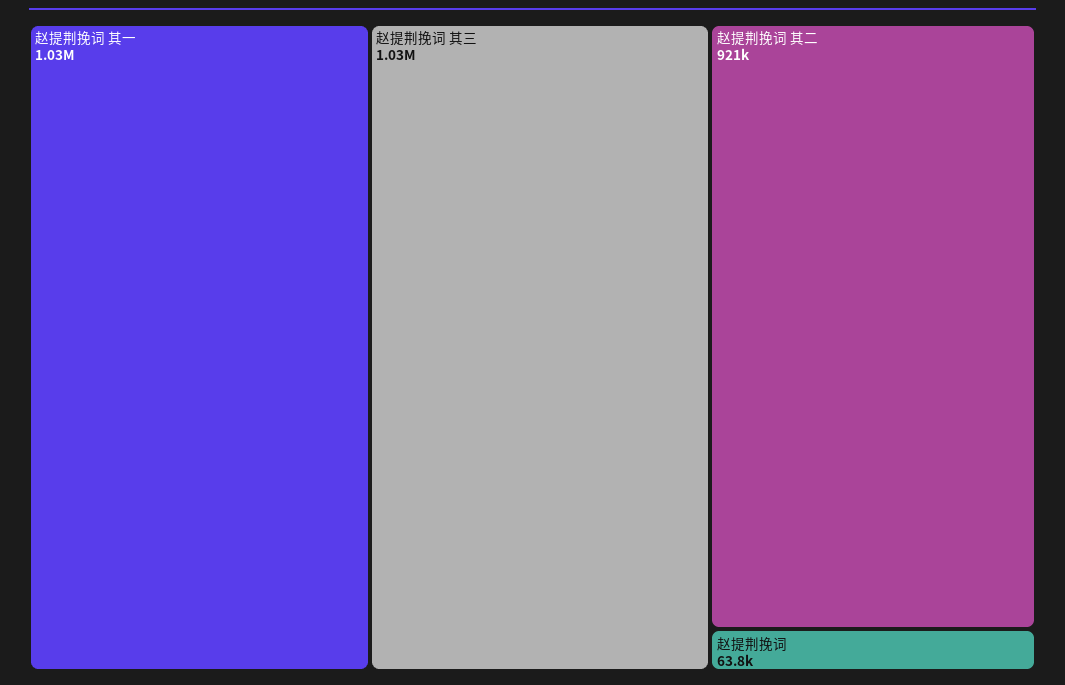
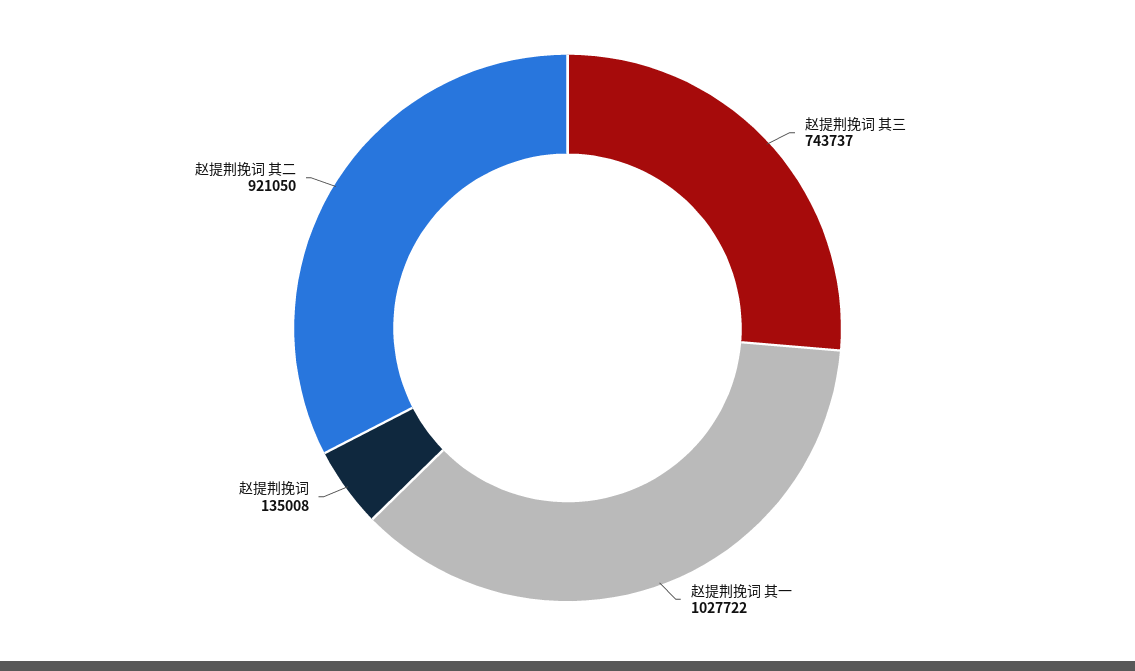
赵提荆挽词 其三: 1030000 -> 743737
赵提荆挽词: 63800 -> 135008

